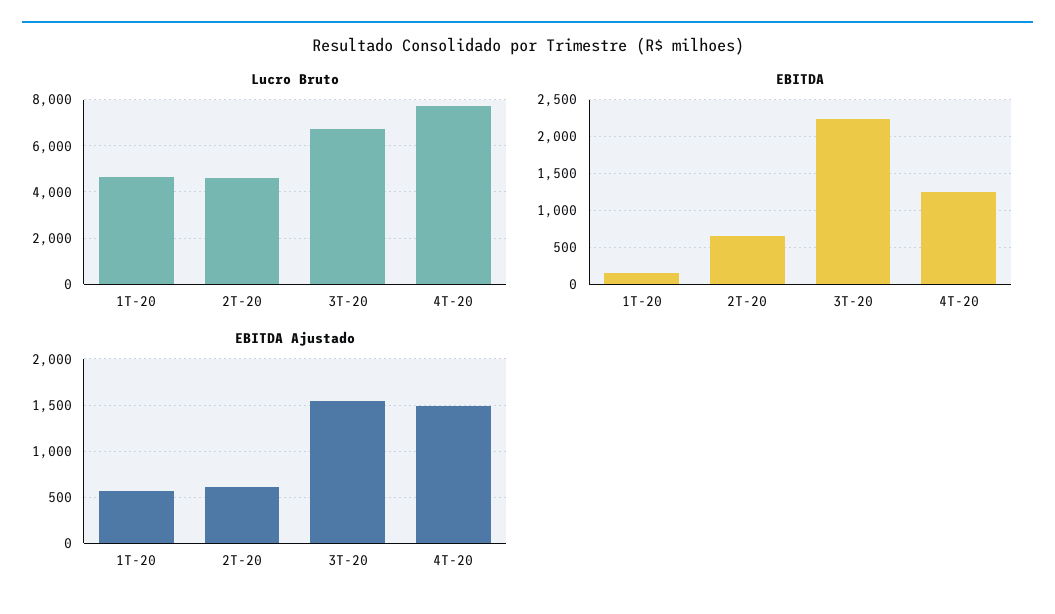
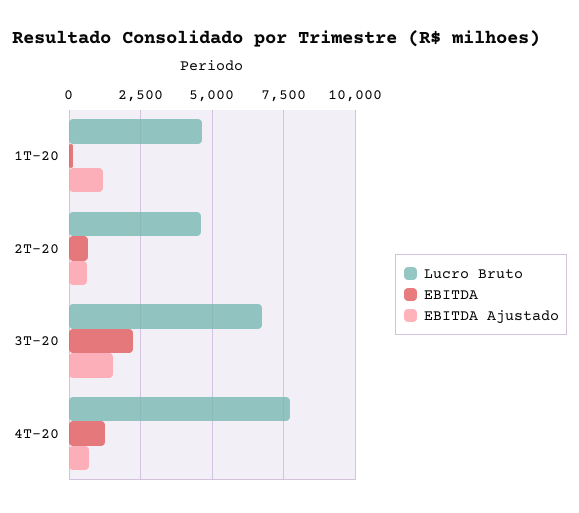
EBITDA Ajustado, 1T-20: 600 -> 1250
EBITDA Ajustado, 4T-20: 1500 -> 750

